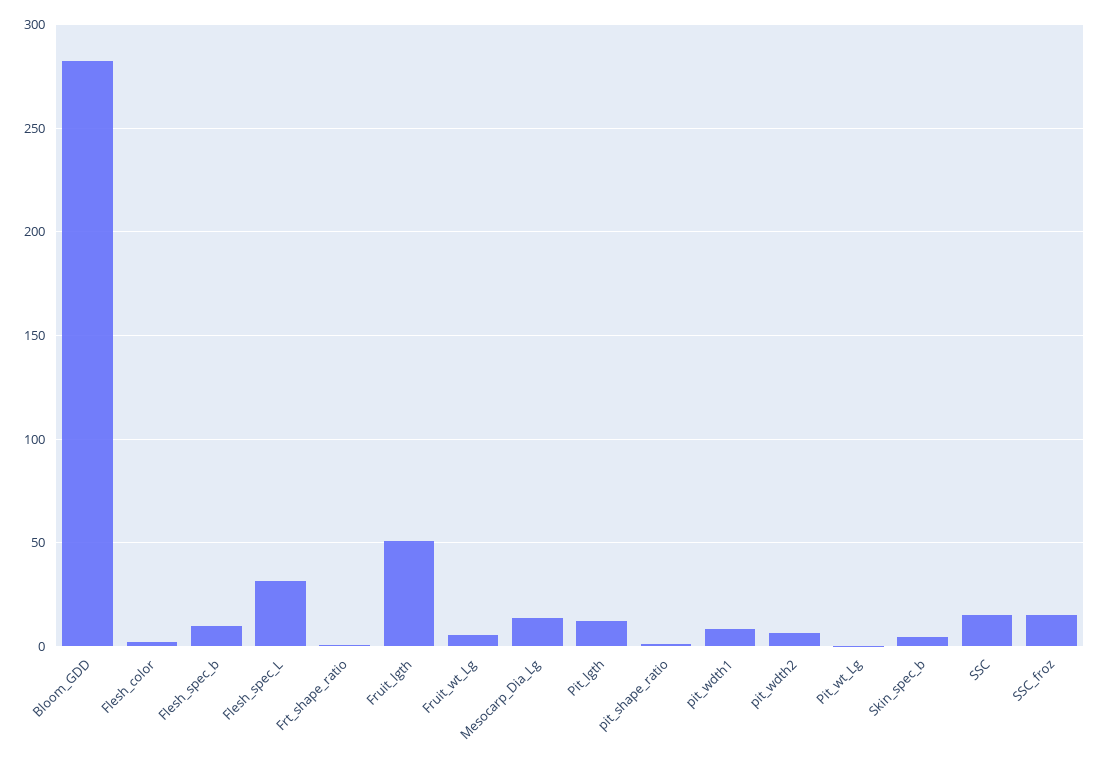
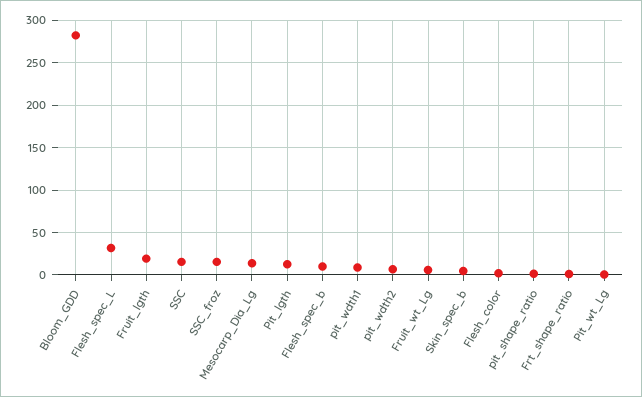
Fruit_lgth: 50 -> 20

